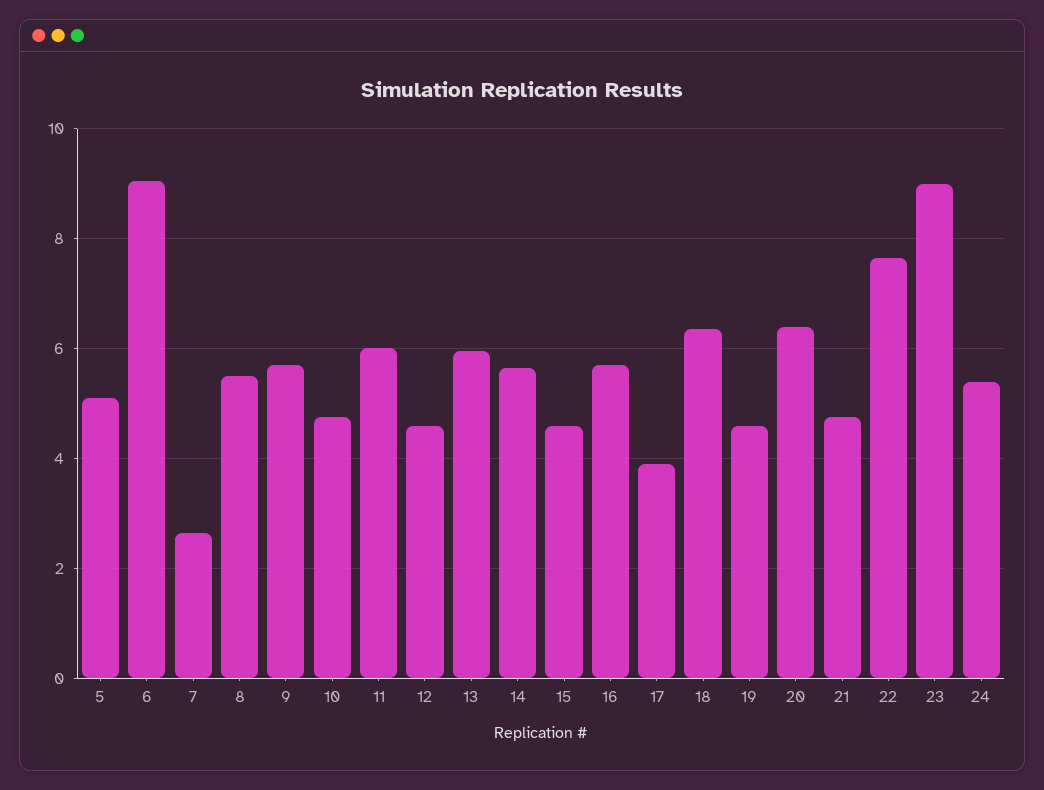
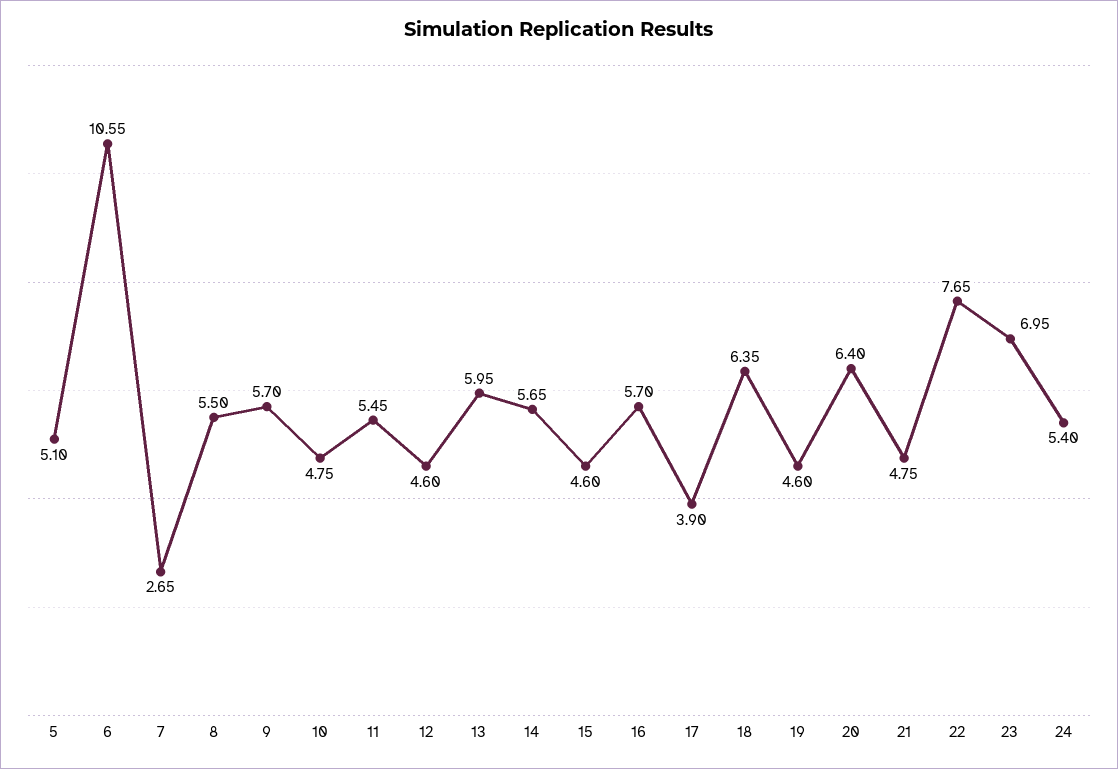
6: 9 -> 10.55
11: 6 -> 5.45
23: 9 -> 6.95

